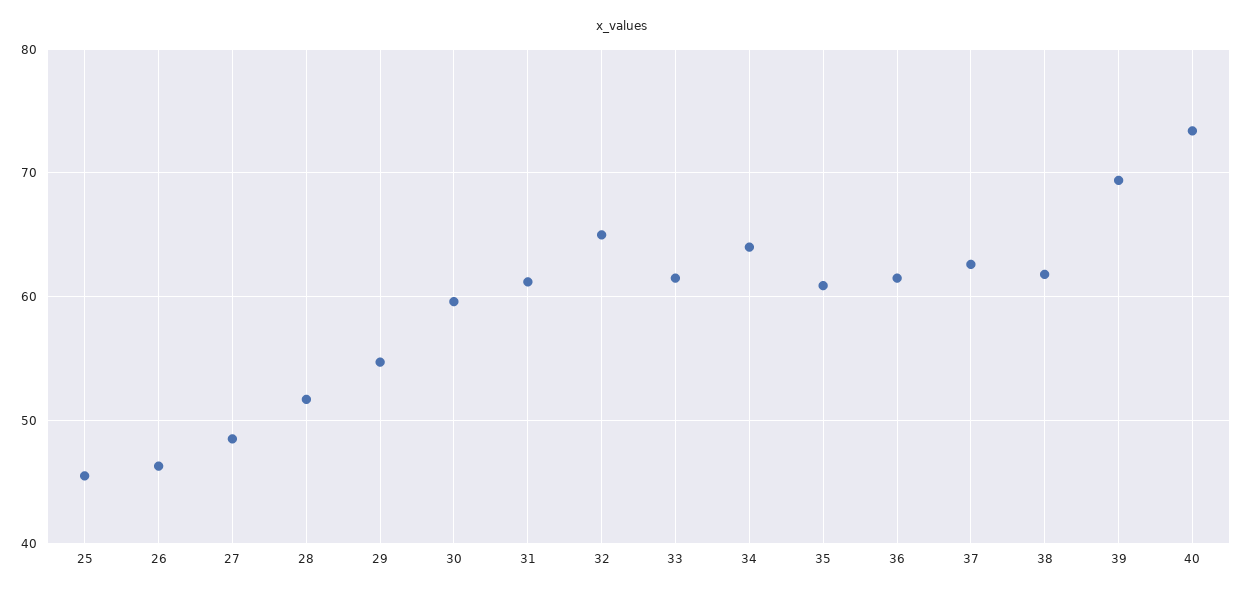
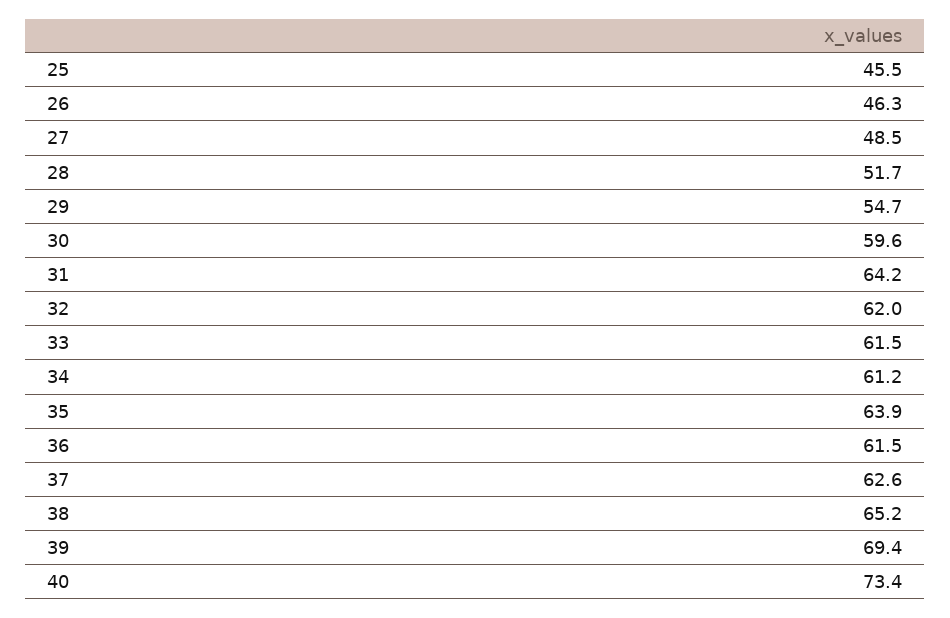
31: 61 -> 64.2
32: 65 -> 62
34: 64 -> 61.2
35: 61 -> 63.9
38: 62 -> 65.2

